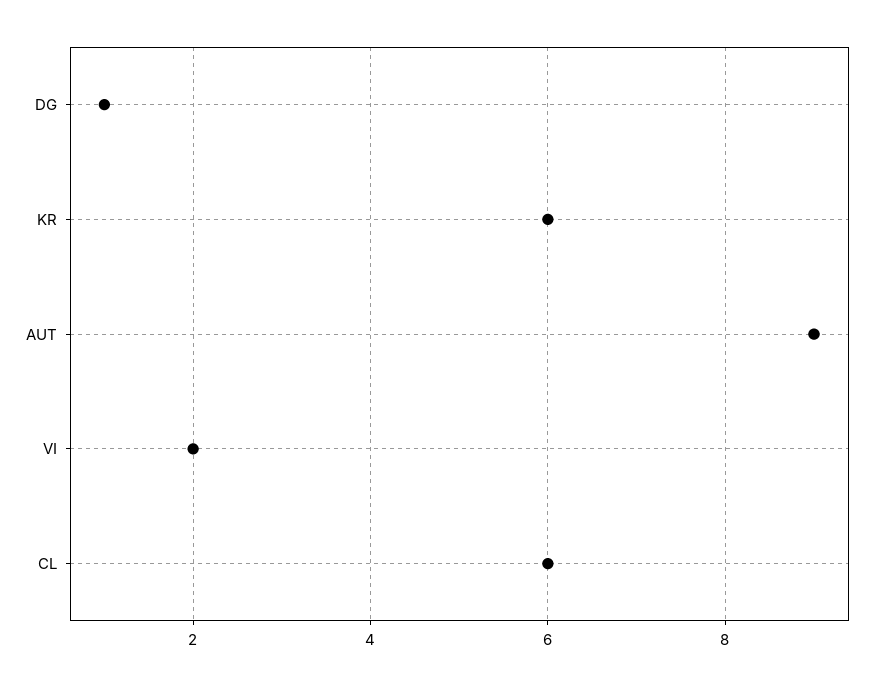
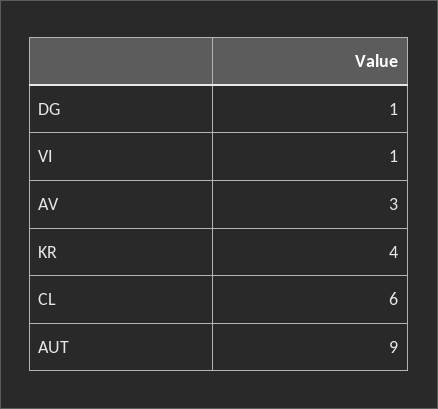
KR: 6 -> 4
VI: 2 -> 1
AV: none -> 3

